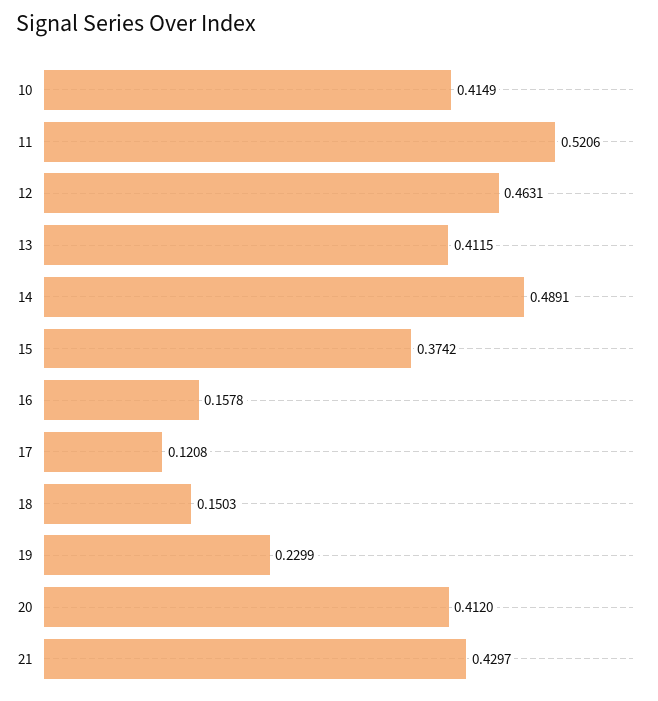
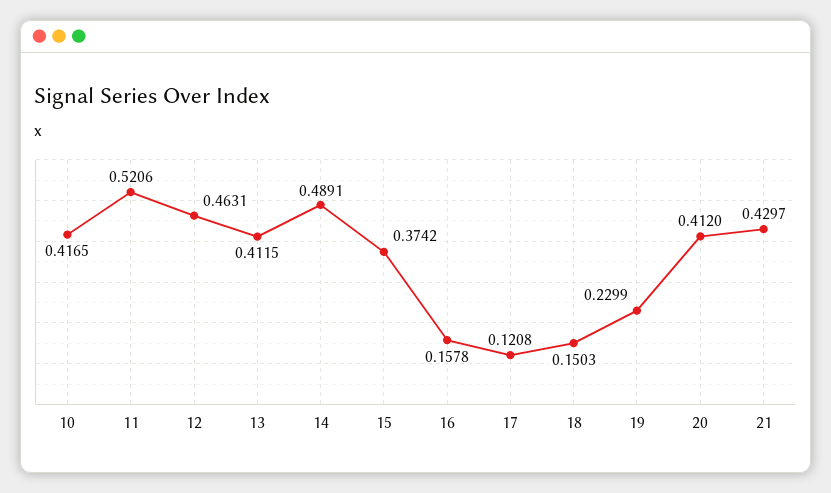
10: 0.4149 -> 0.4165

